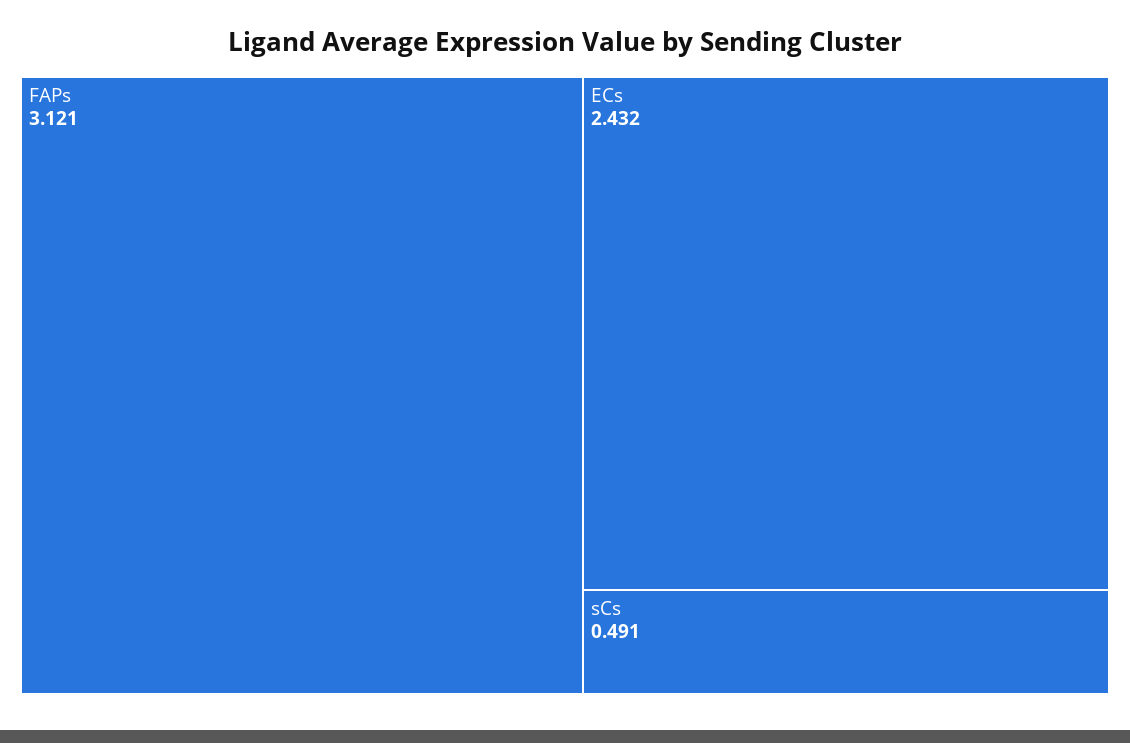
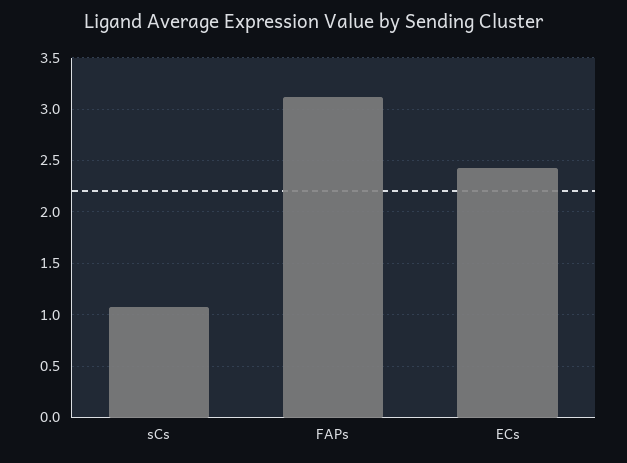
sCs: 0.491 -> 1.1

